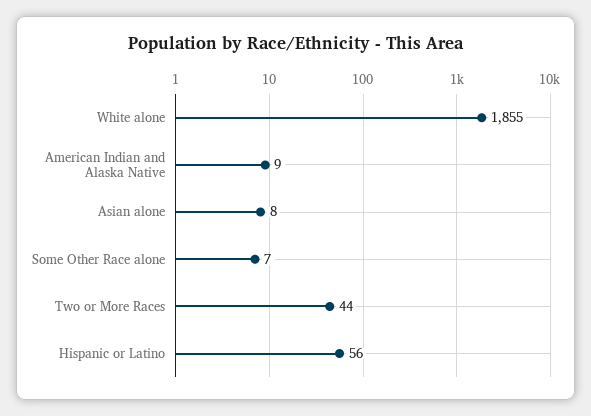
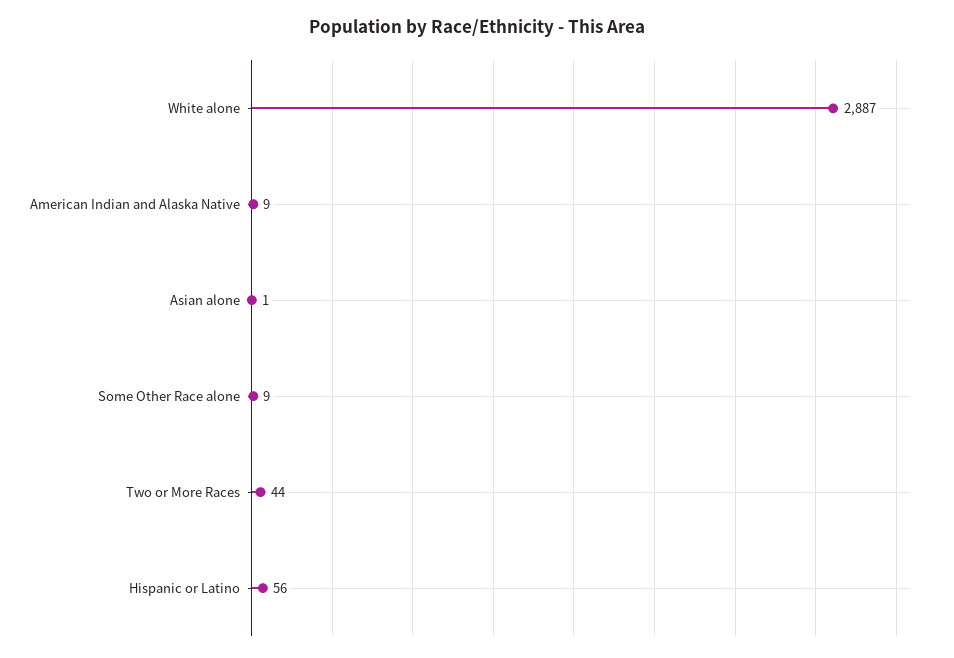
White alone: 1855 -> 2887
Asian alone: 8 -> 1
Some Other Race alone: 7 -> 9

